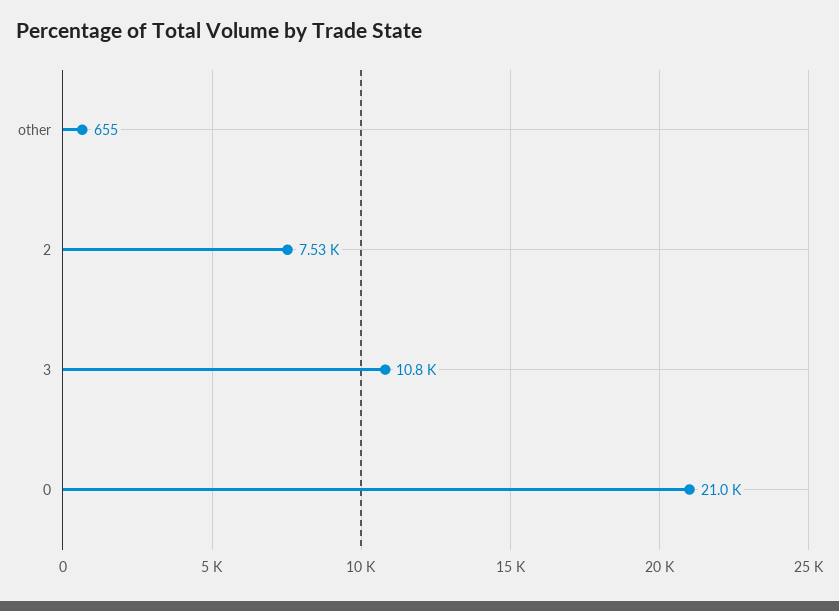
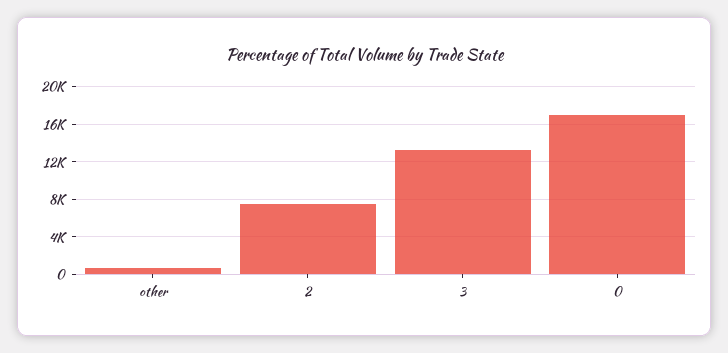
3: 10800 -> 13000
0: 21000 -> 17000

